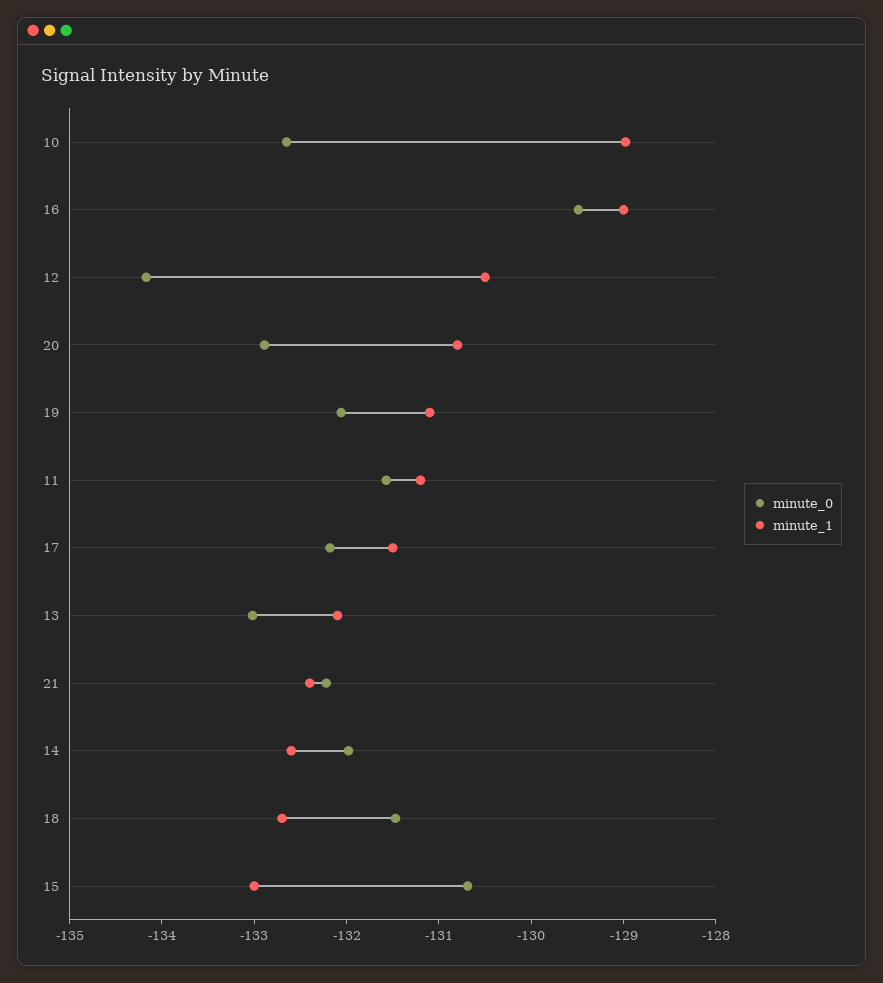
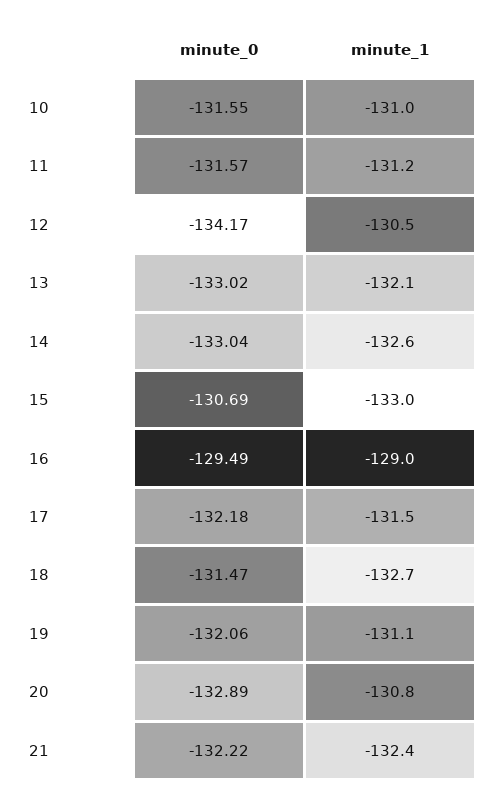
minute_0, 10: -132.6 -> -131.55
minute_1, 10: -129 -> -131
minute_0, 14: -132 -> -133.04

